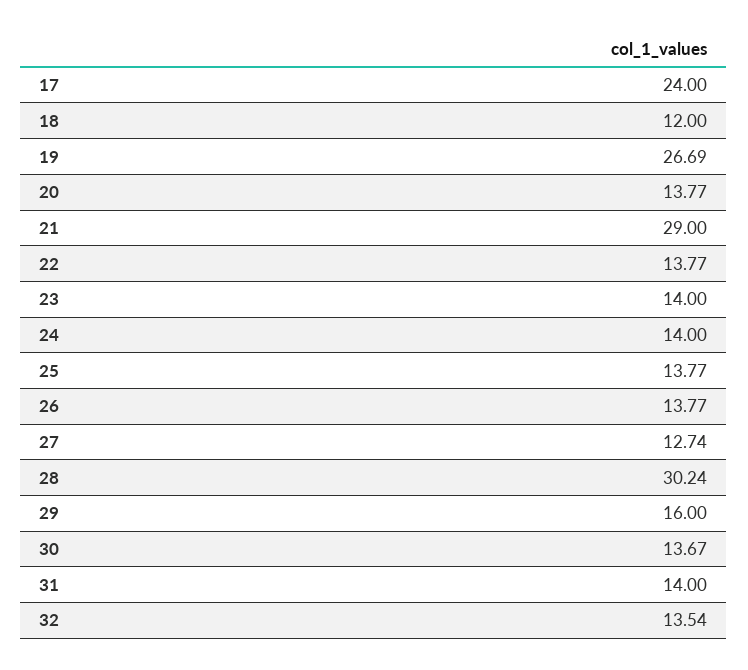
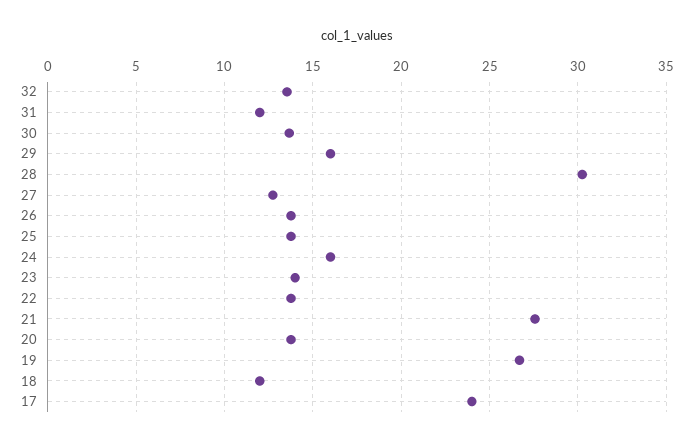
21: 29 -> 27.5
24: 14 -> 16
31: 14 -> 12

